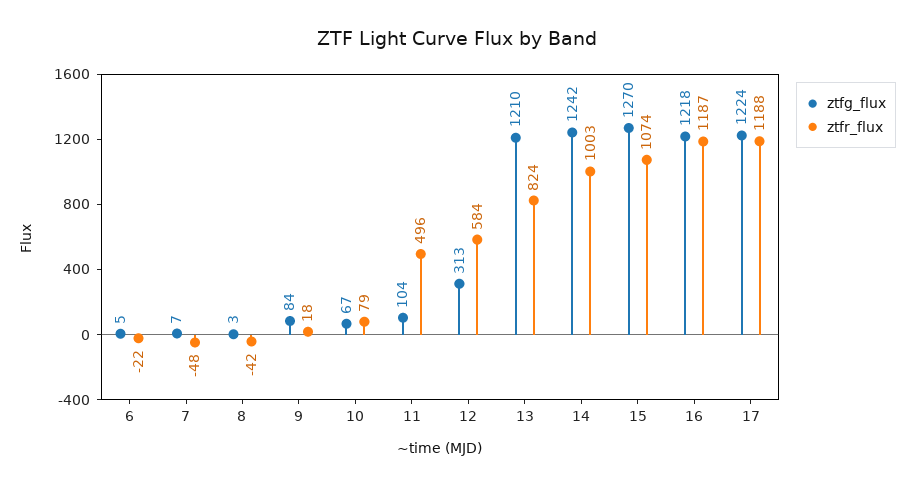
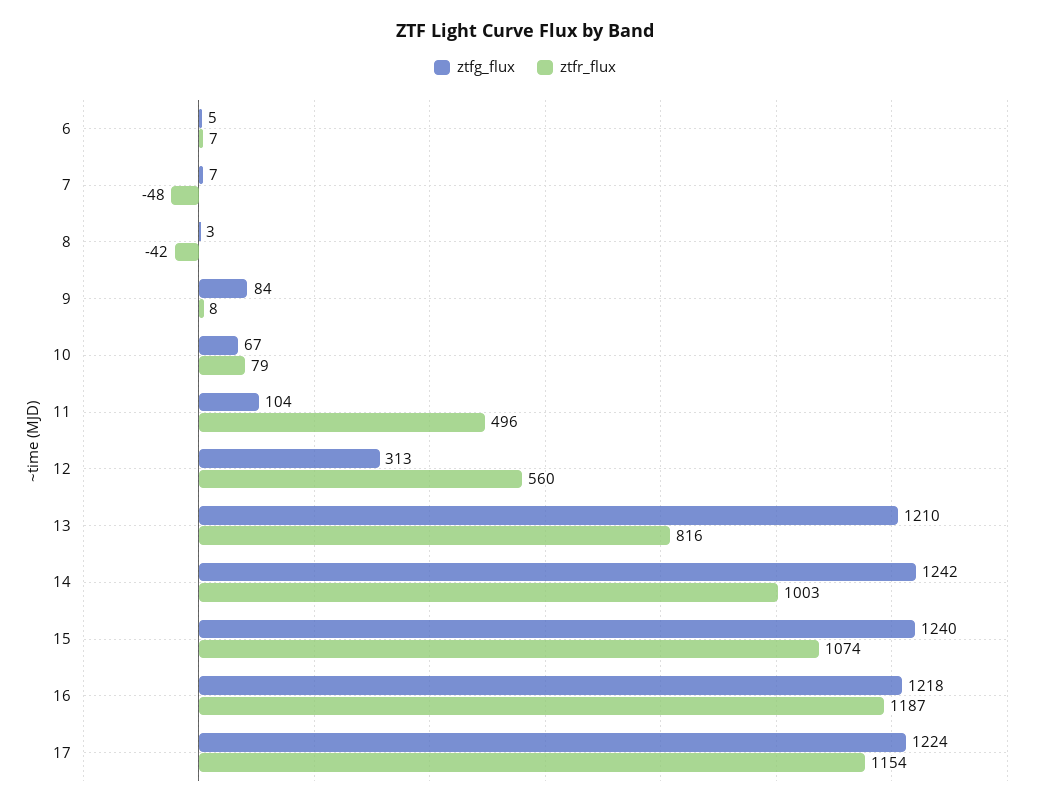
ztfr_flux, 6: -22 -> 7
ztfr_flux, 9: 18 -> 8
ztfr_flux, 12: 584 -> 560
ztfr_flux, 13: 824 -> 816
ztfg_flux, 15: 1270 -> 1240
ztfr_flux, 17: 1188 -> 1154

